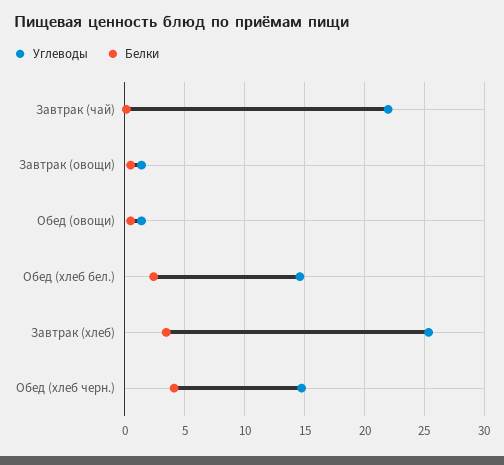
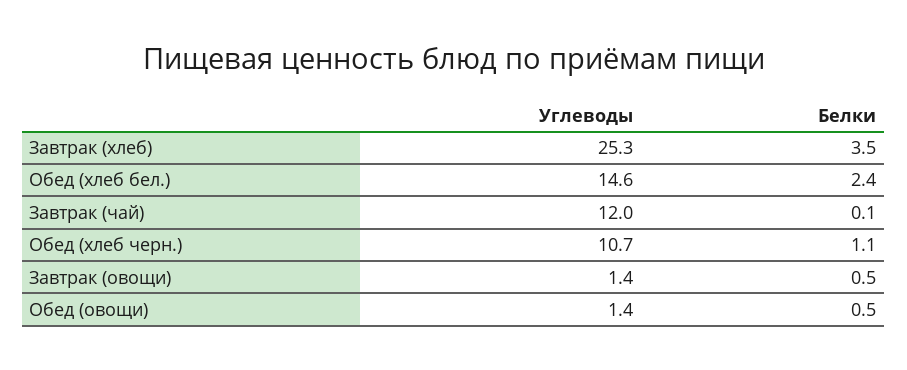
Углеводы, Завтрак (чай): 22 -> 12
Углеводы, Обед (хлеб черн.): 15 -> 10.7
Белки, Обед (хлеб черн.): 4 -> 1.1

